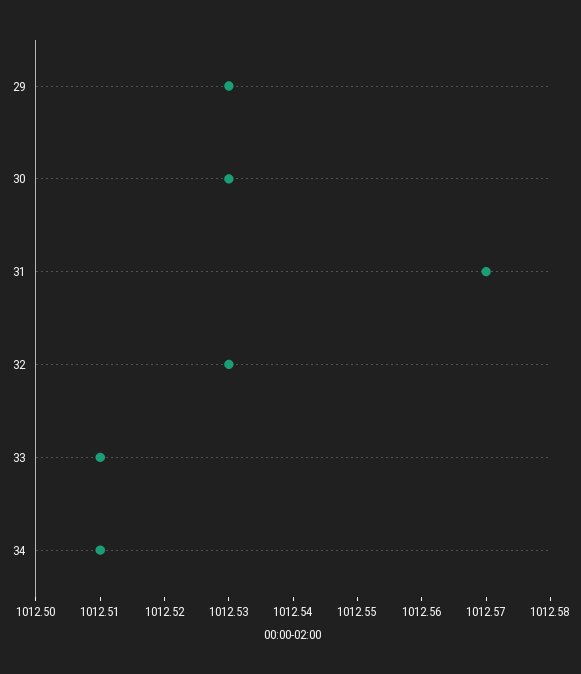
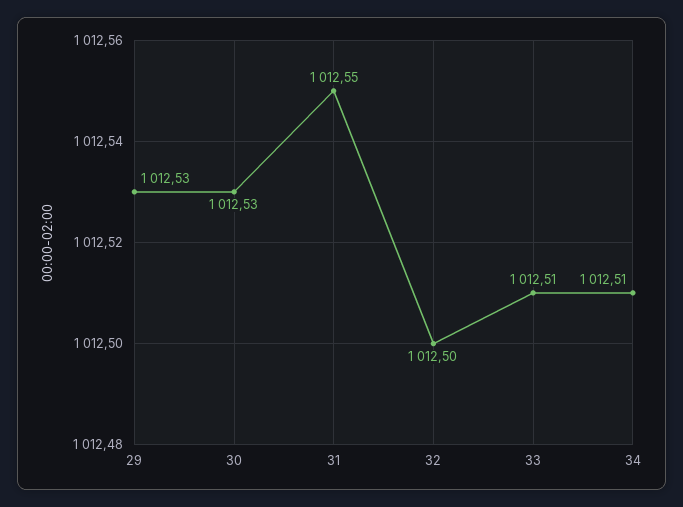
31: 1012.57 -> 1012.55
32: 1012.53 -> 1012.5

